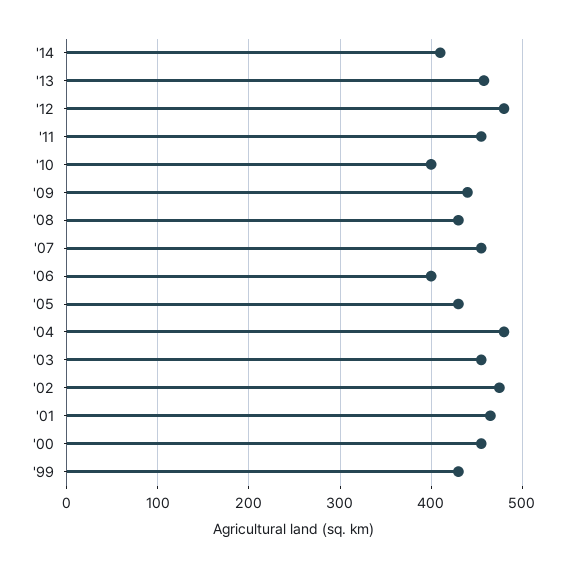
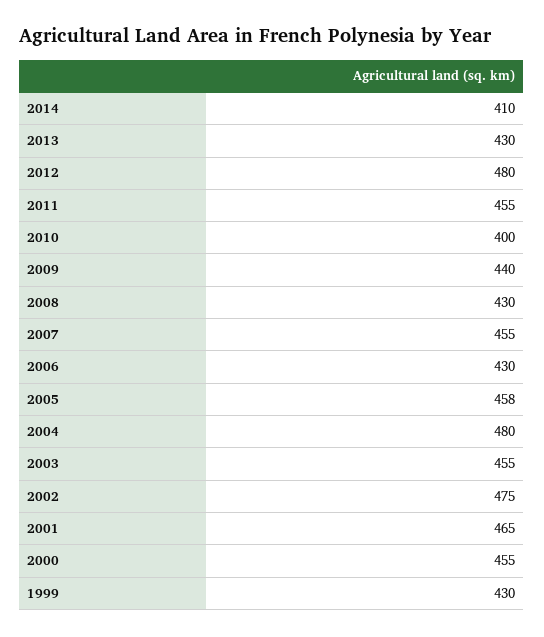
'13: 460 -> 430
'06: 400 -> 430
'05: 430 -> 458

